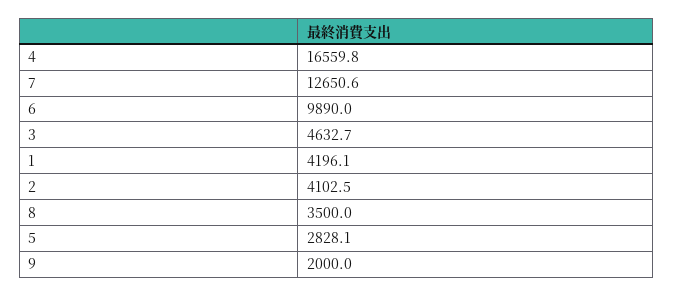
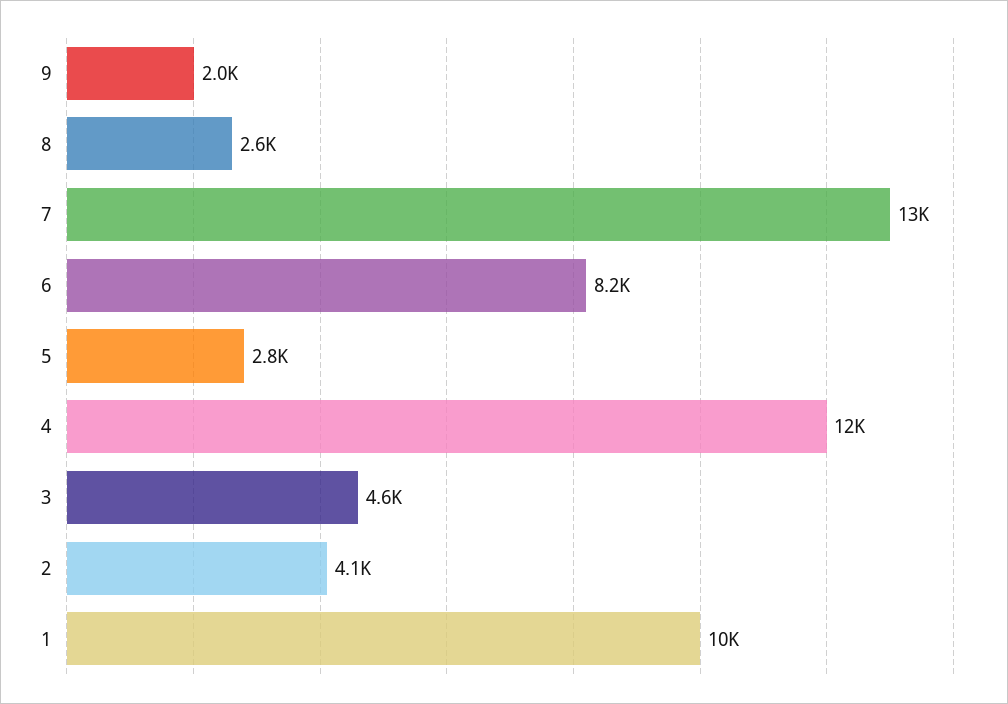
4: 16559.8 -> 12000
6: 9890 -> 8200
1: 4196.1 -> 10000
8: 3500 -> 2600

